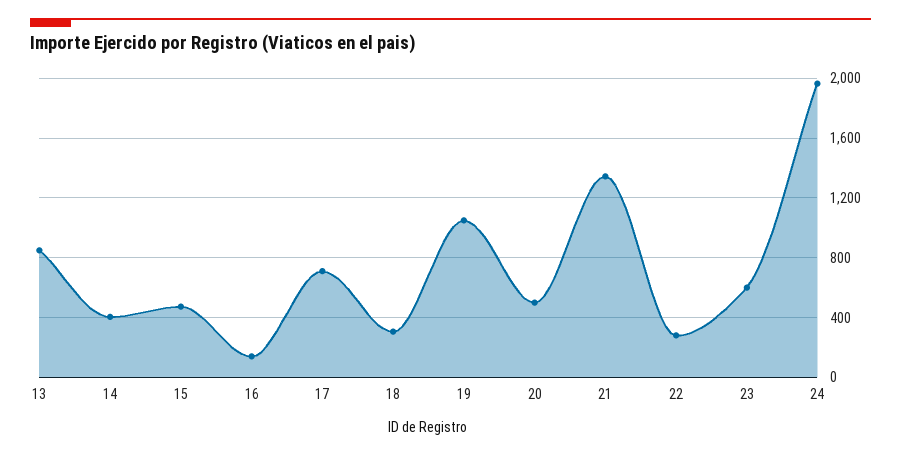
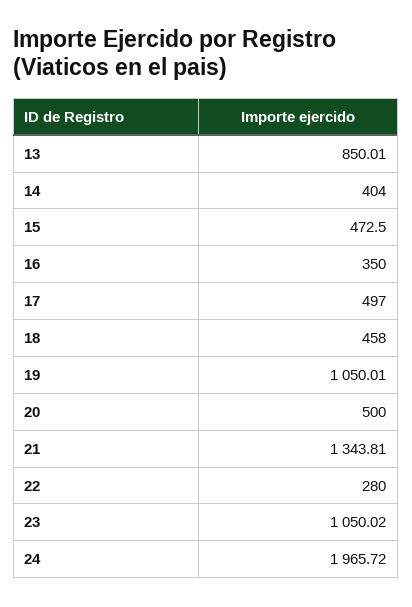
16: 150 -> 350
17: 700 -> 497
18: 300 -> 458
23: 600 -> 1050.02

